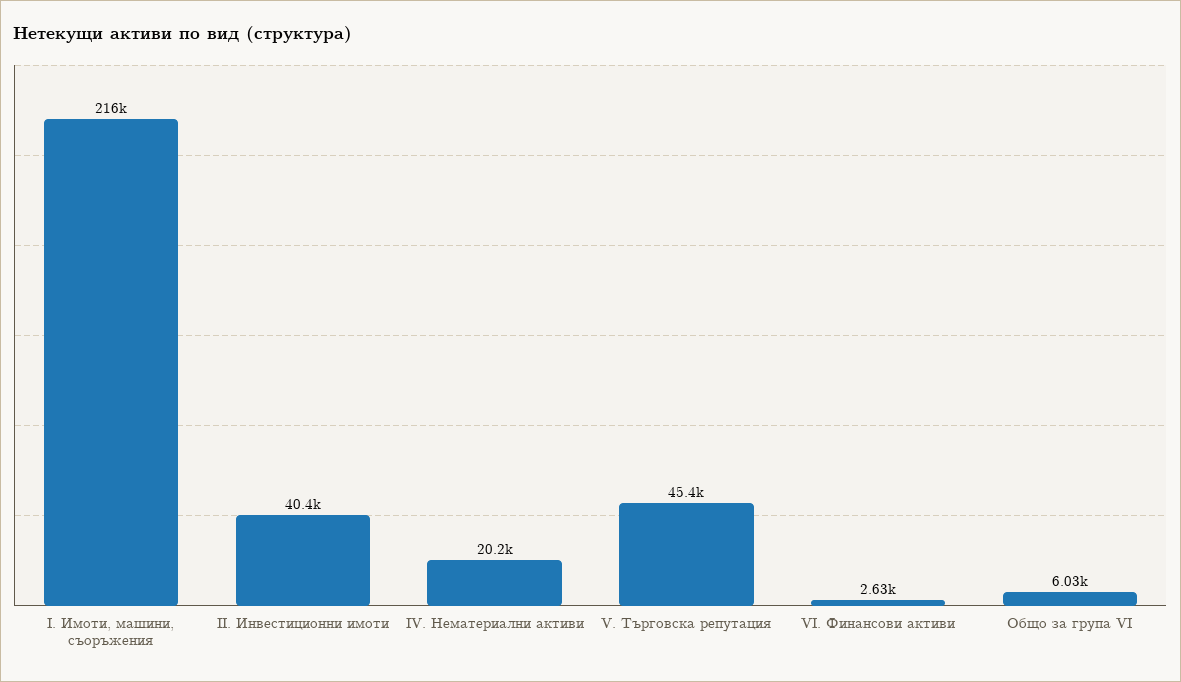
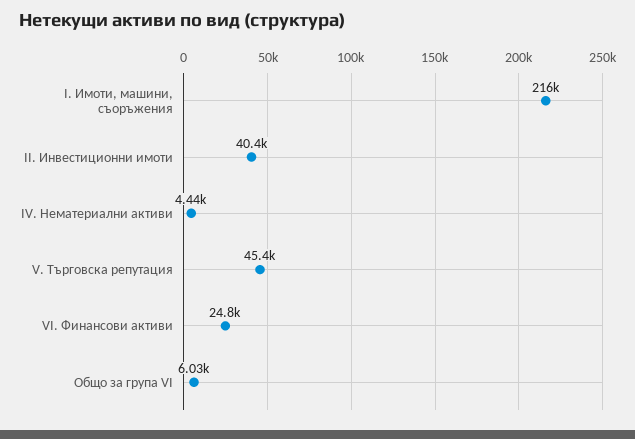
IV. Нематериални активи: 20200 -> 4440
VI. Финансови активи: 2630 -> 24800

